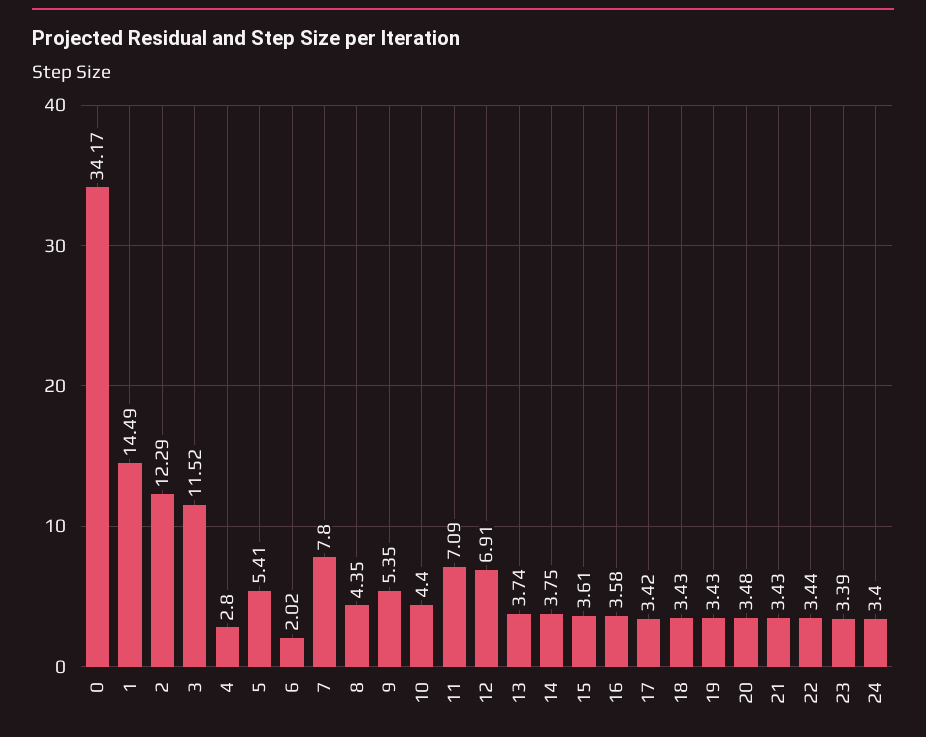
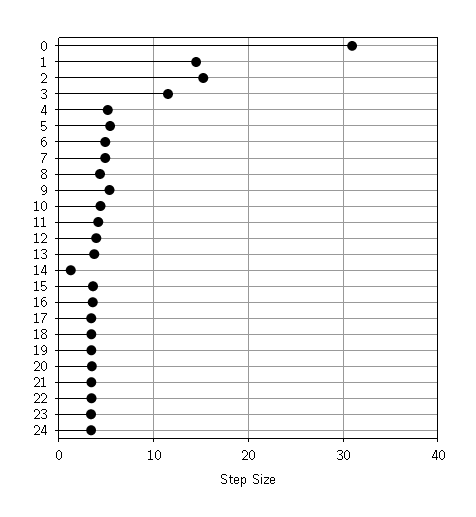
0: 34.17 -> 31
2: 12.29 -> 15
4: 2.8 -> 5
6: 2.02 -> 5
7: 7.8 -> 5
11: 7.09 -> 4
12: 6.91 -> 4
14: 3.75 -> 1

